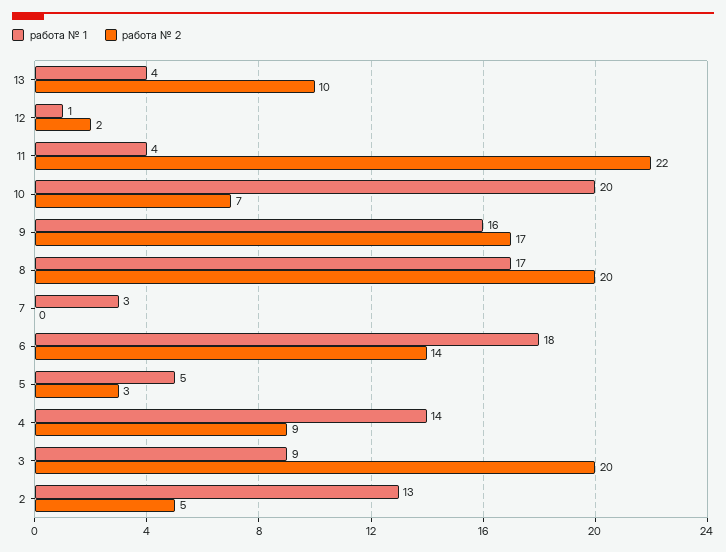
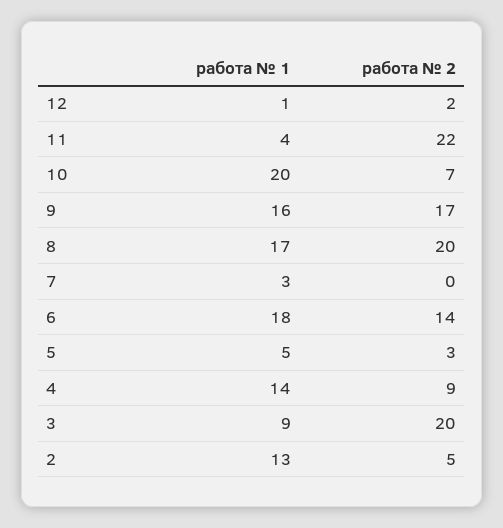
работа № 1, 13: 4 -> none
работа № 2, 13: 10 -> none

